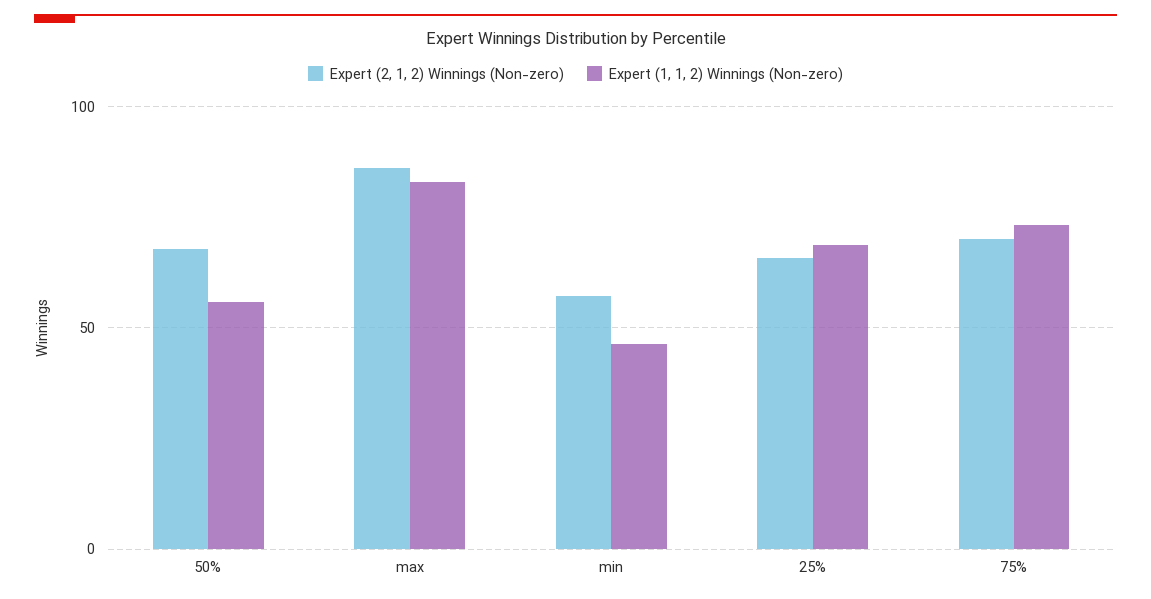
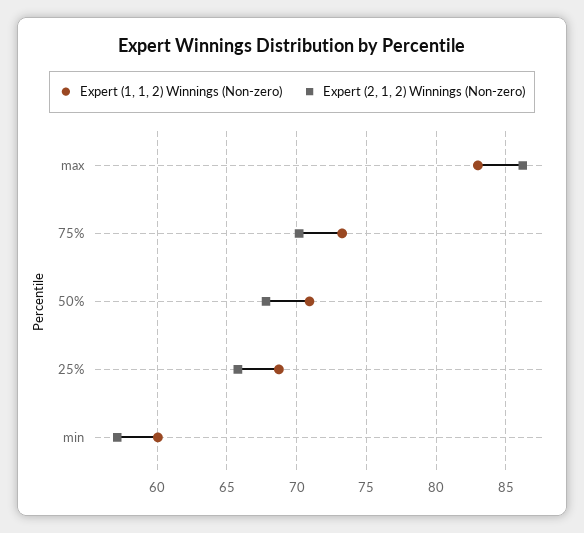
Expert (1, 1, 2) Winnings (Non-zero), 50%: 55 -> 71
Expert (1, 1, 2) Winnings (Non-zero), min: 45 -> 60

